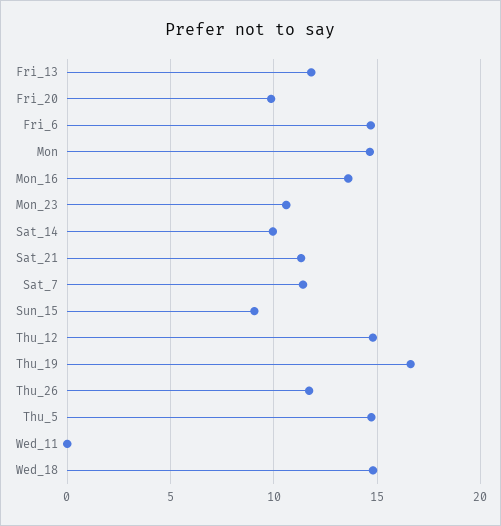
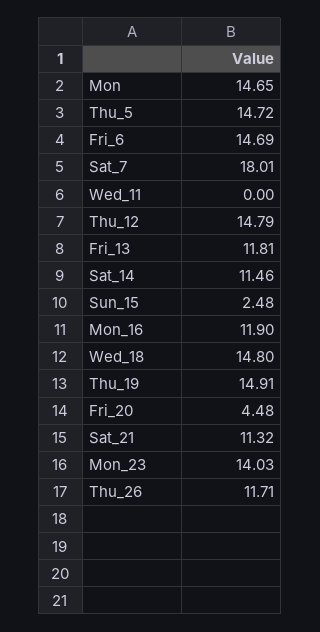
Fri_20: 10 -> 4.48
Mon_16: 13.5 -> 11.9
Mon_23: 10.5 -> 14.03
Sat_14: 10 -> 11.46
Sat_7: 11.5 -> 18.01
Sun_15: 9 -> 2.48
Thu_19: 16.5 -> 14.91

